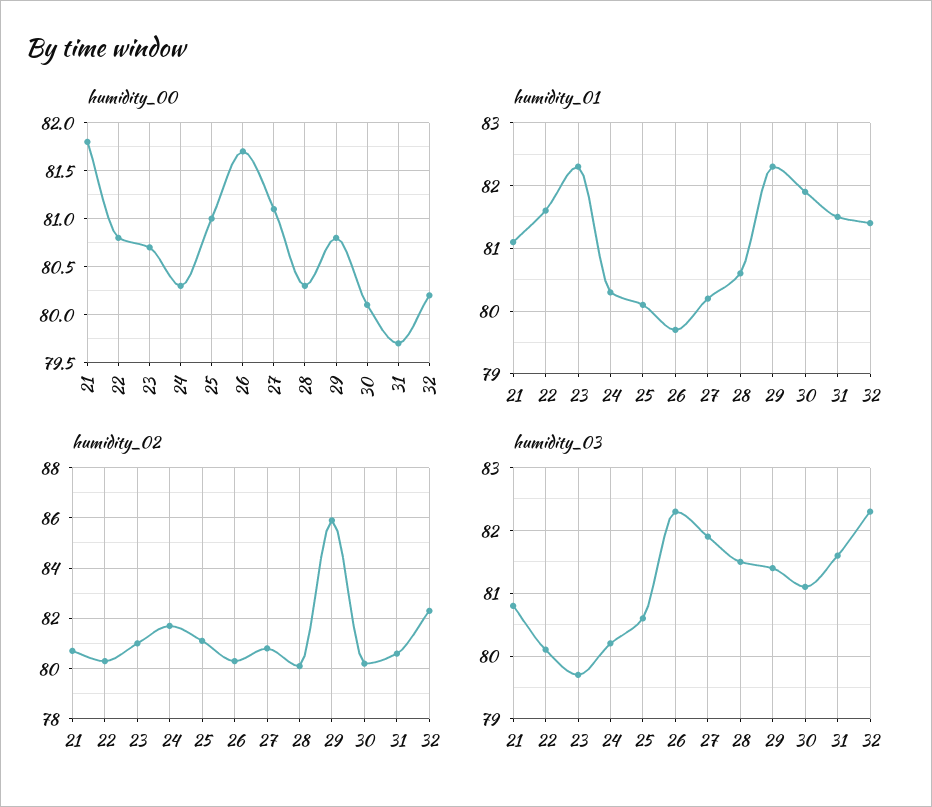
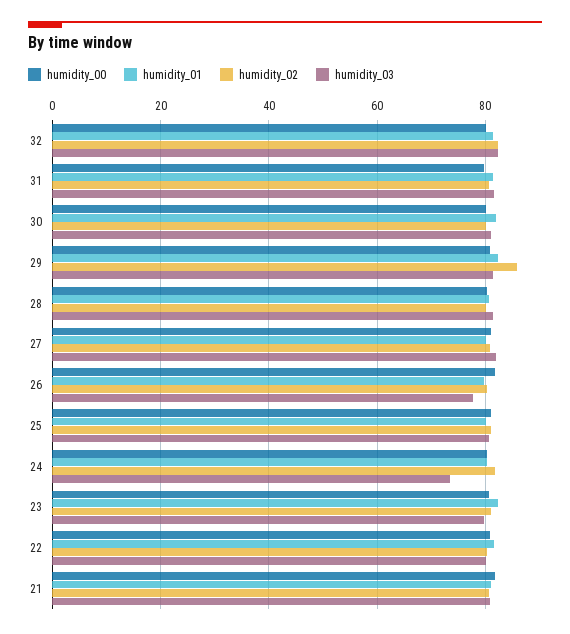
humidity_03, 24: 80.2 -> 74
humidity_03, 26: 82.3 -> 78

